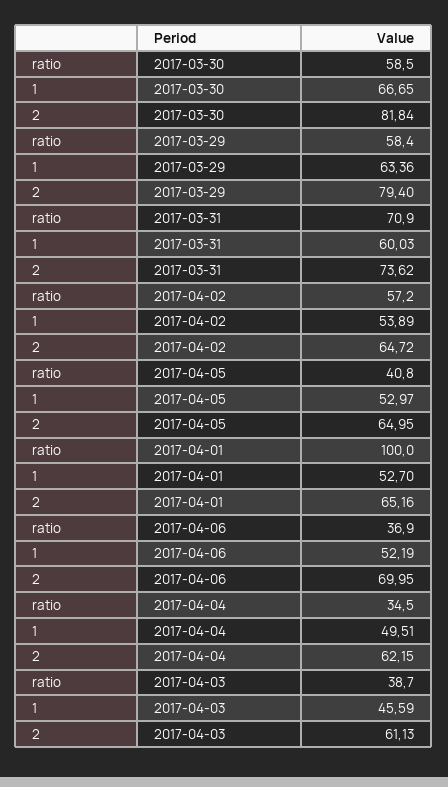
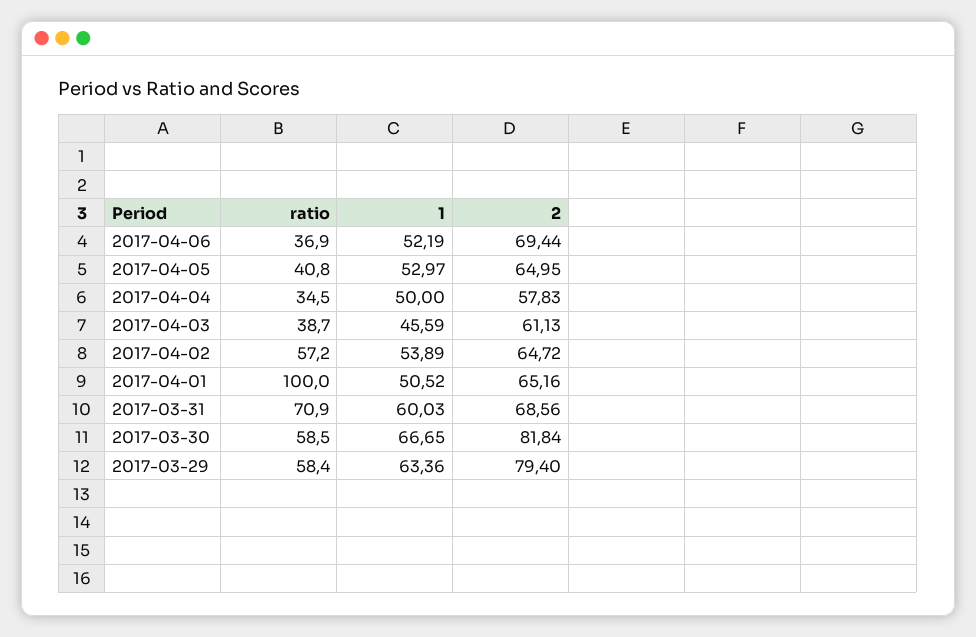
2, 2017-03-31: 73.62 -> 68.56
1, 2017-04-01: 52.7 -> 50.52
2, 2017-04-06: 69.95 -> 69.44
1, 2017-04-04: 49.51 -> 50
2, 2017-04-04: 62.15 -> 57.83

